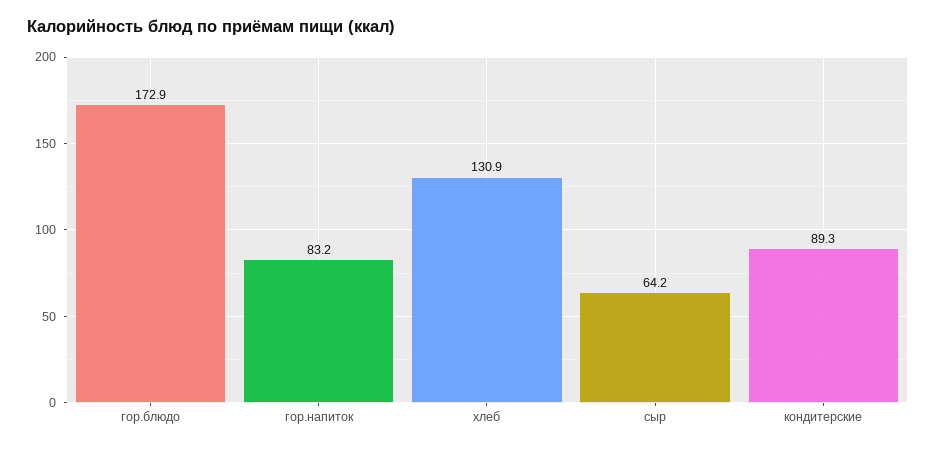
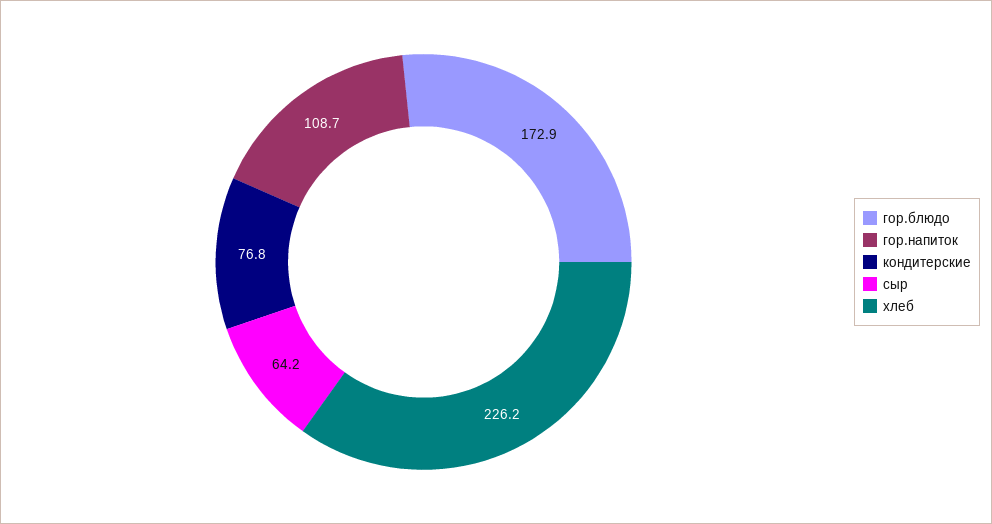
гор.напиток: 83.2 -> 108.7
хлеб: 130.9 -> 226.2
кондитерские: 89.3 -> 76.8

